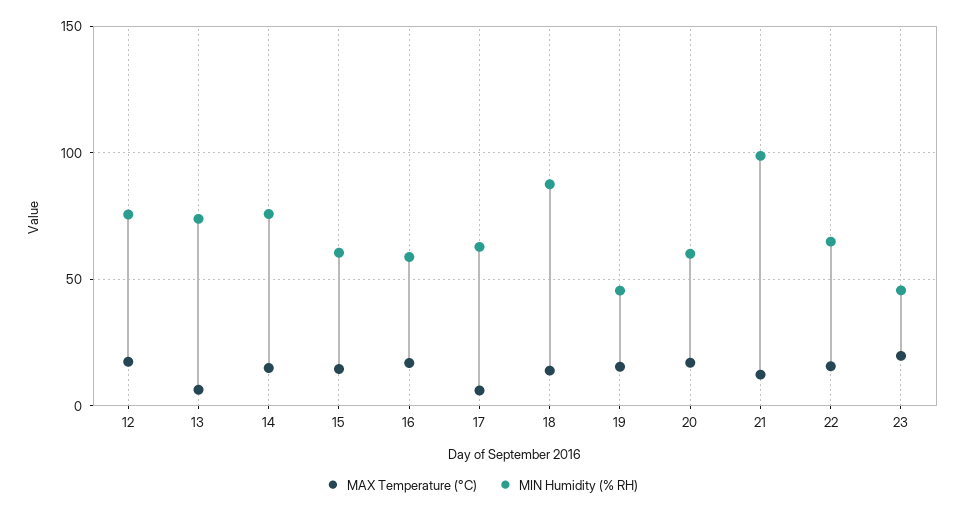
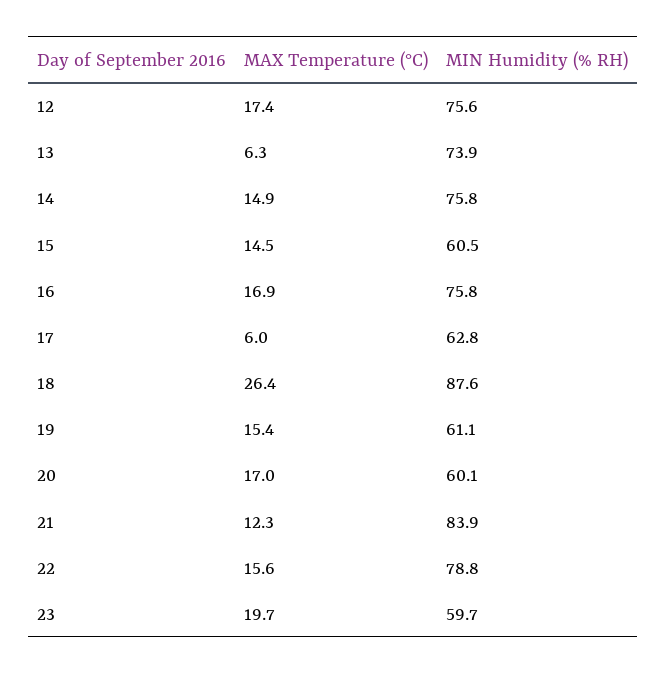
MIN Humidity (% RH), 16: 60 -> 75.8
MAX Temperature (°C), 18: 15 -> 26.4
MIN Humidity (% RH), 19: 45 -> 61.1
MIN Humidity (% RH), 21: 100 -> 83.9
MIN Humidity (% RH), 22: 65 -> 78.8
MIN Humidity (% RH), 23: 45 -> 59.7

